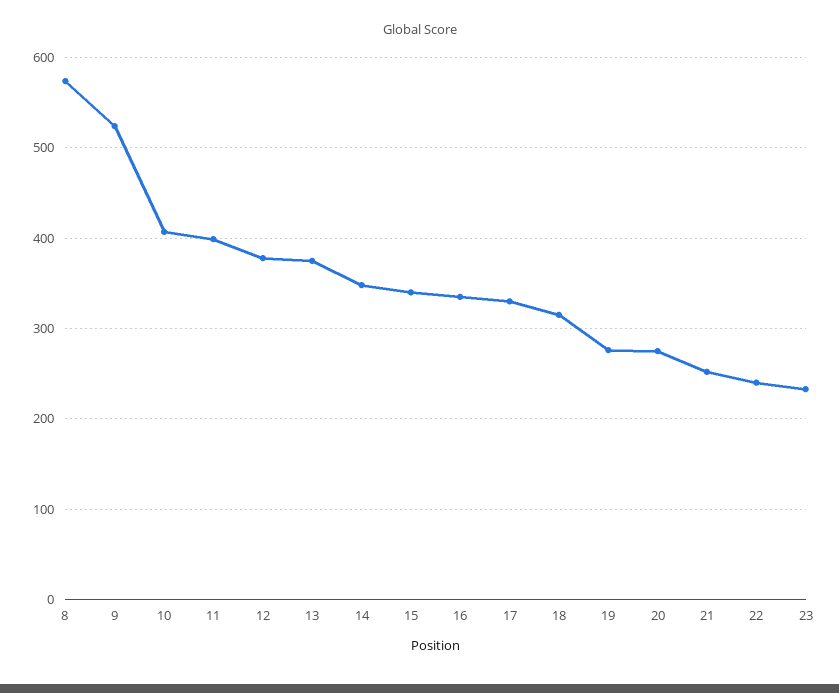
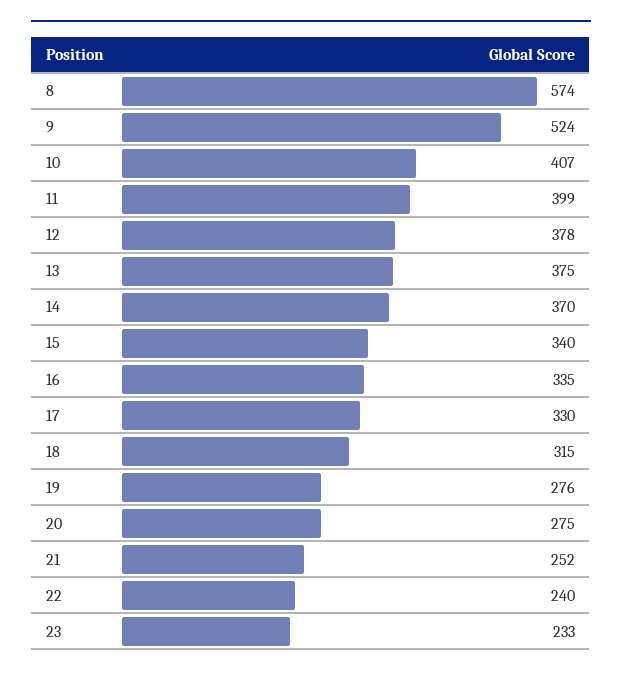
14: 350 -> 370

